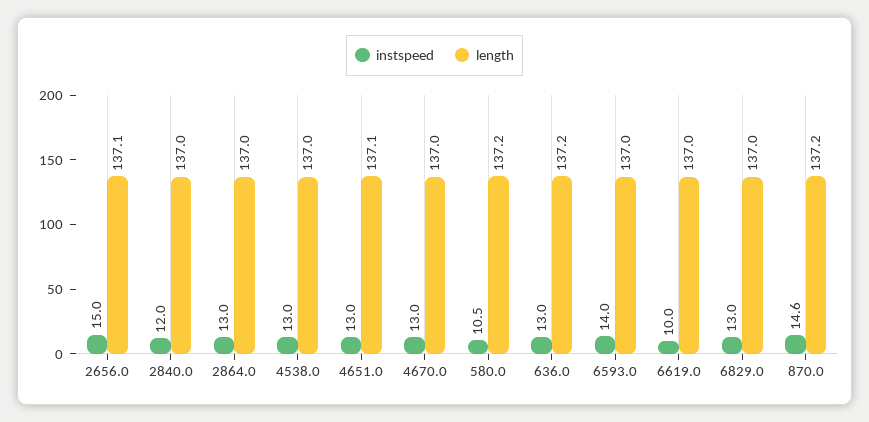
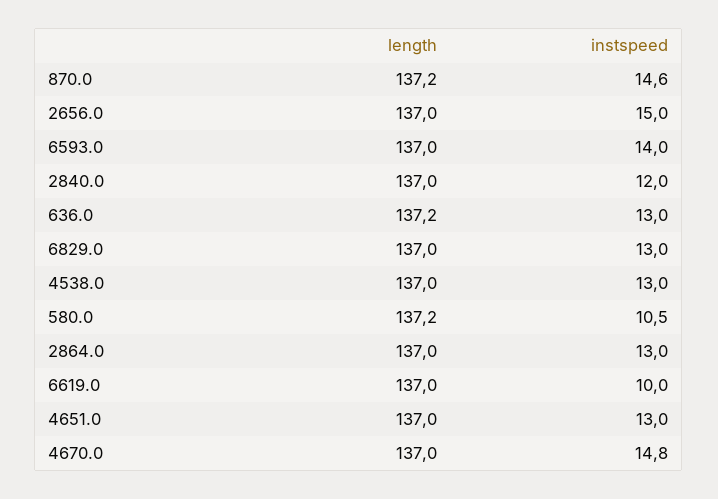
length, 2656.0: 137.1 -> 137
length, 4651.0: 137.1 -> 137
instspeed, 4670.0: 13 -> 14.8

